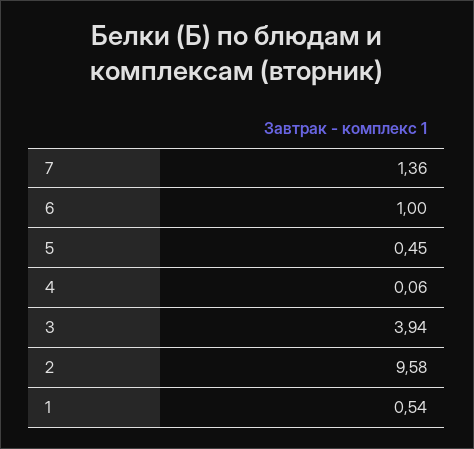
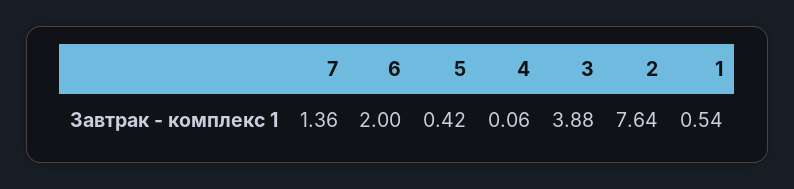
6: 1 -> 2
5: 0.45 -> 0.42
3: 3.94 -> 3.88
2: 9.58 -> 7.64

